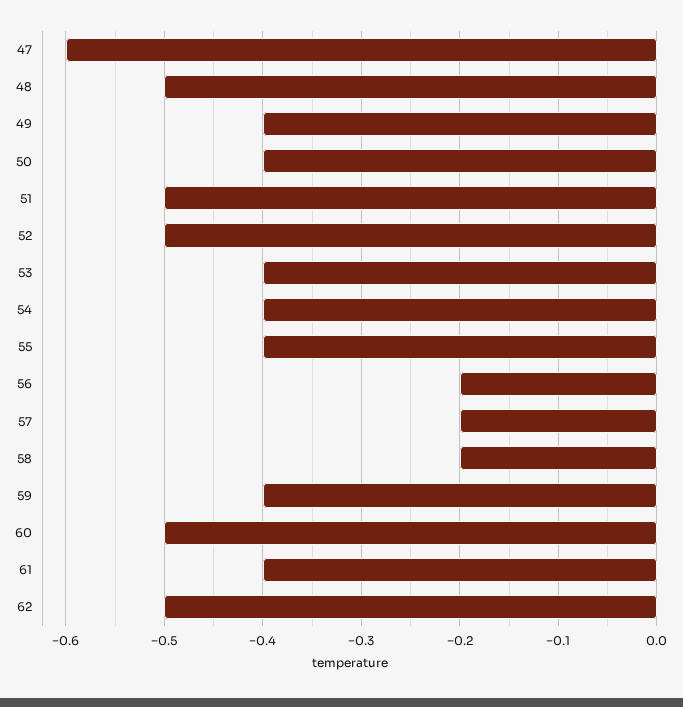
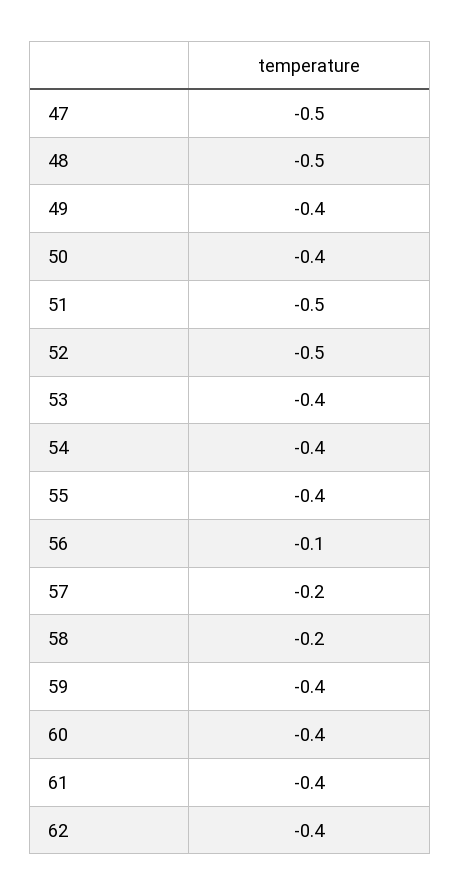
47: -0.6 -> -0.5
56: -0.2 -> -0.1
60: -0.5 -> -0.4
62: -0.5 -> -0.4

